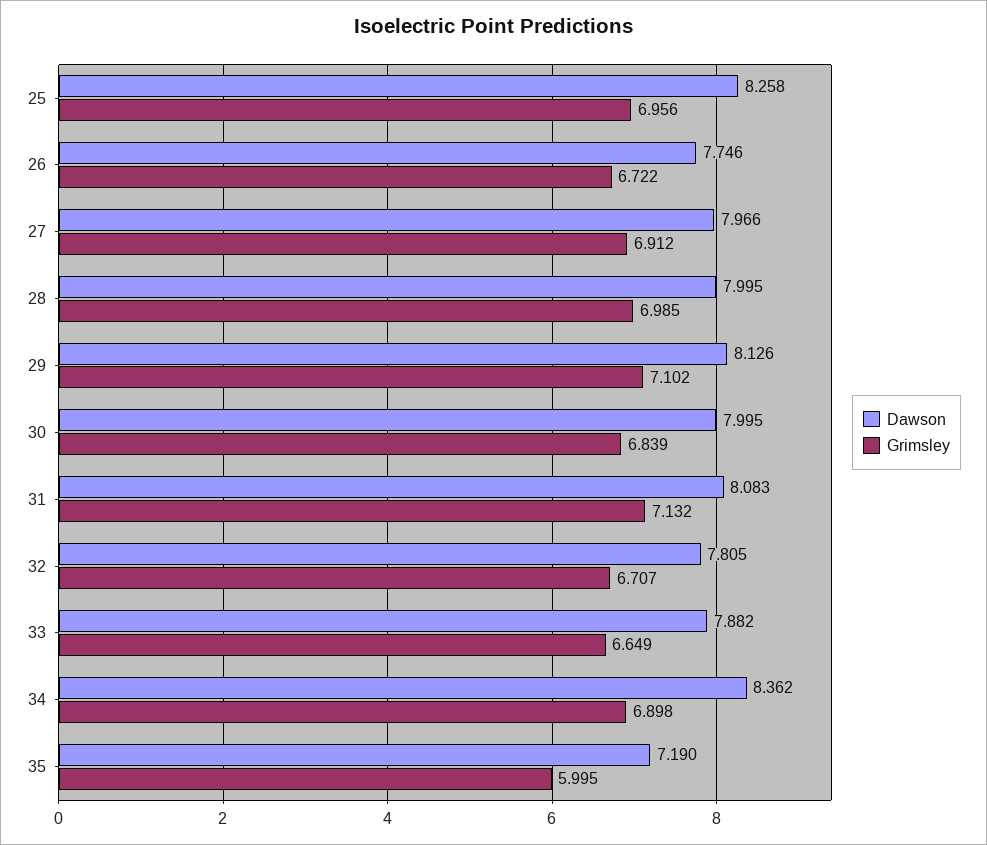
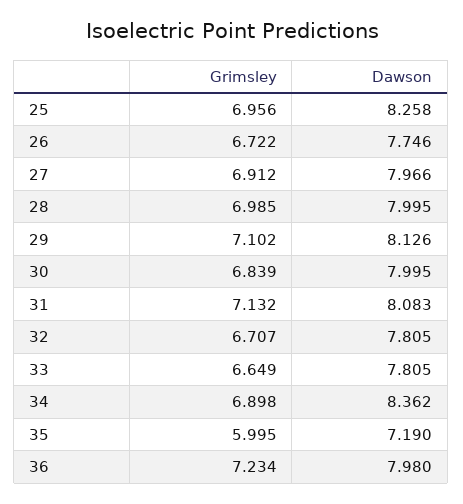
Dawson, 33: 7.882 -> 7.805
Grimsley, 36: none -> 7.234
Dawson, 36: none -> 7.98

